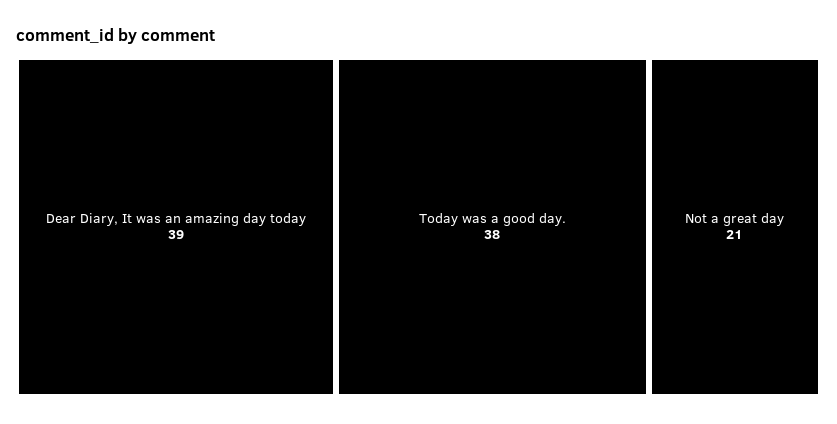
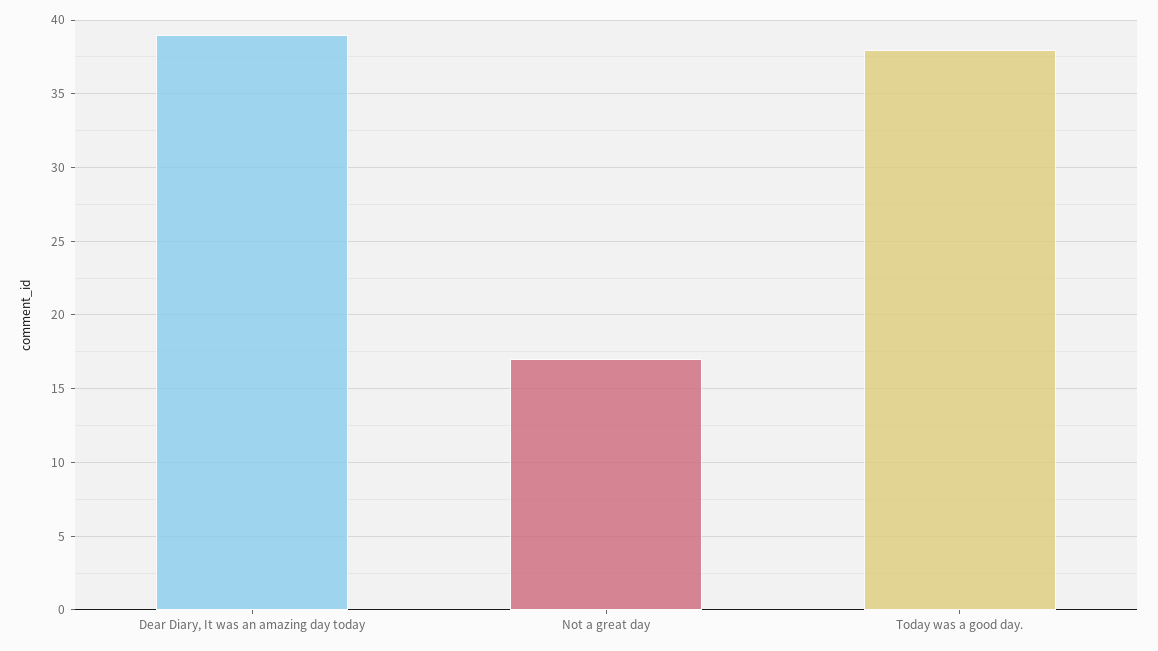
Not a great day: 21 -> 17

